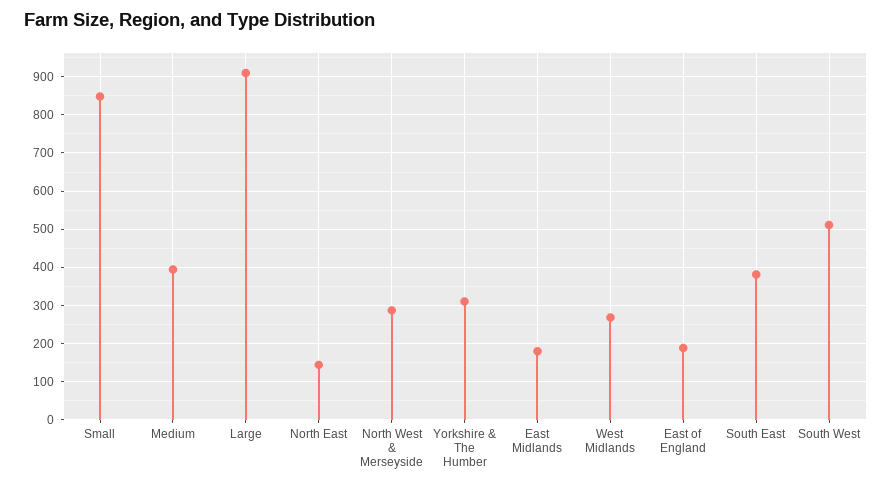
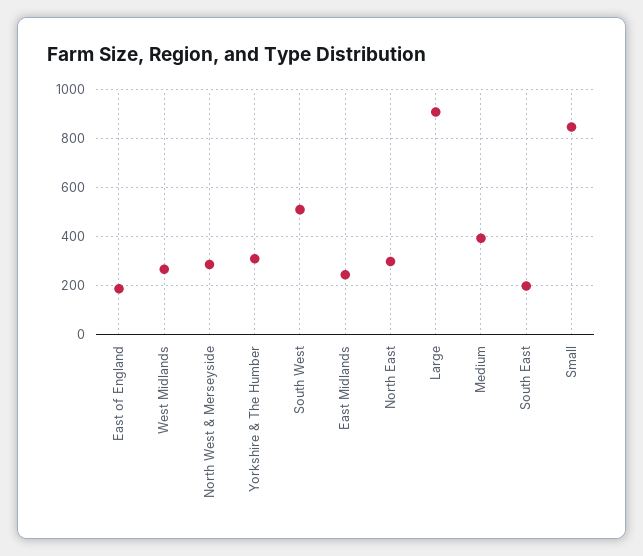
North East: 140 -> 300
East Midlands: 180 -> 250
South East: 380 -> 200

